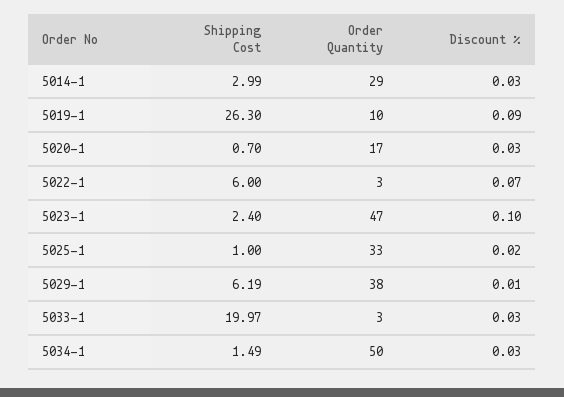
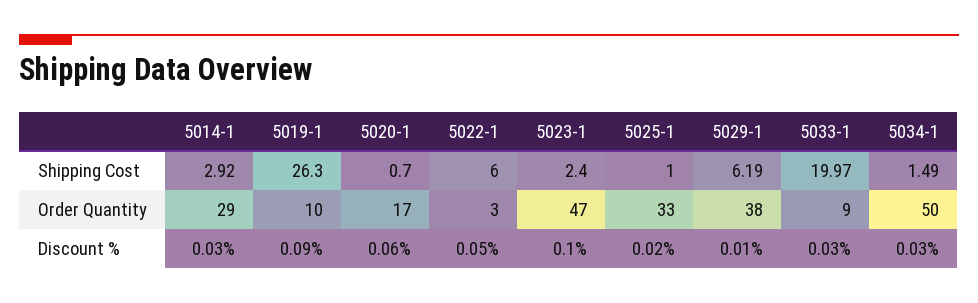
Shipping Cost, 5014-1: 2.99 -> 2.92
Discount %, 5020-1: 0.03 -> 0.06
Discount %, 5022-1: 0.07 -> 0.05
Order Quantity, 5033-1: 3 -> 9

